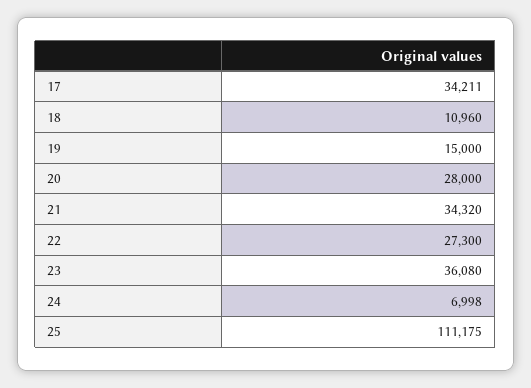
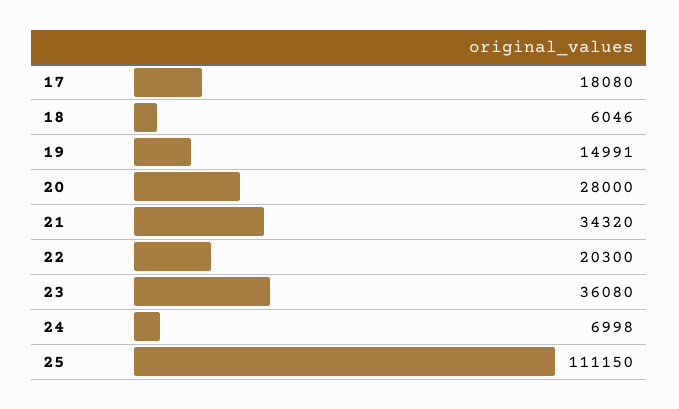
17: 34211 -> 18080
18: 10960 -> 6046
19: 15000 -> 14991
22: 27300 -> 20300
25: 111175 -> 111150

